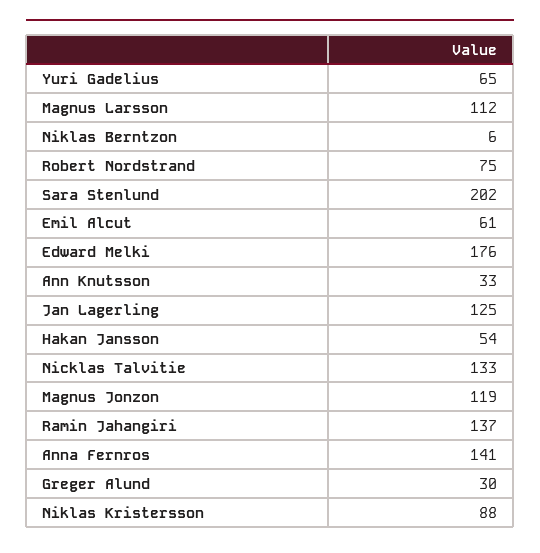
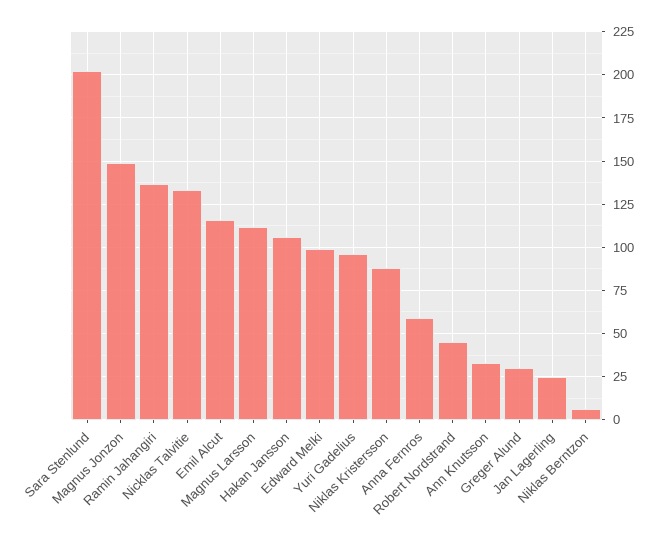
Yuri Gadelius: 65 -> 95
Robert Nordstrand: 75 -> 45
Emil Alcut: 61 -> 115
Edward Melki: 176 -> 100
Jan Lagerling: 125 -> 25
Hakan Jansson: 54 -> 105
Magnus Jonzon: 119 -> 150
Anna Fernros: 141 -> 60

